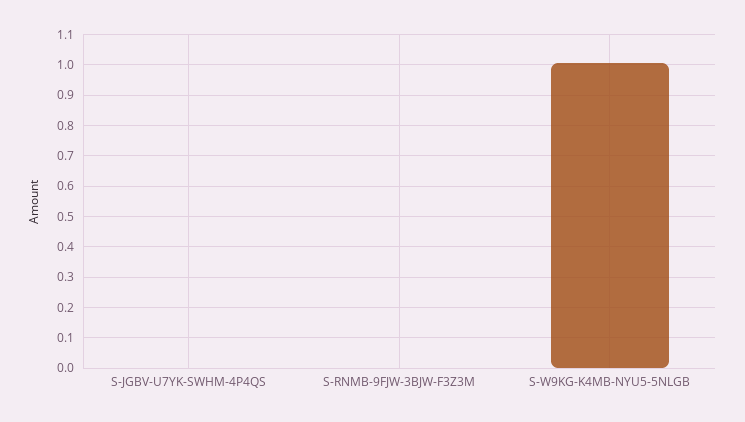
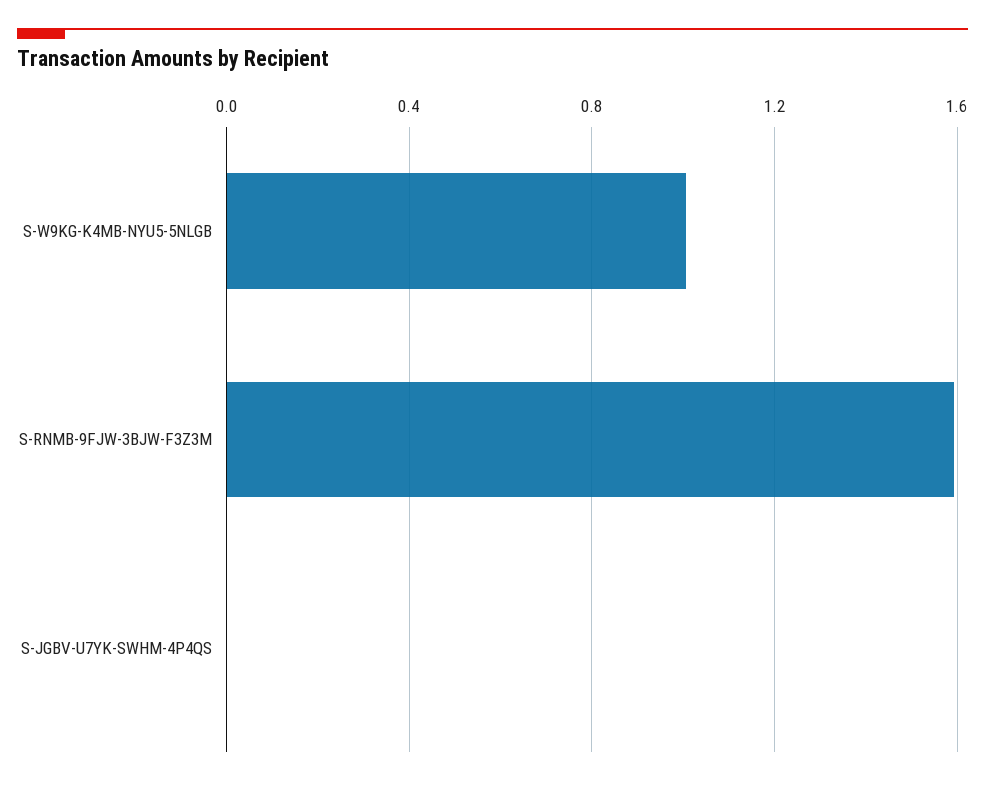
S-RNMB-9FJW-3BJW-F3Z3M: 0 -> 1.6

